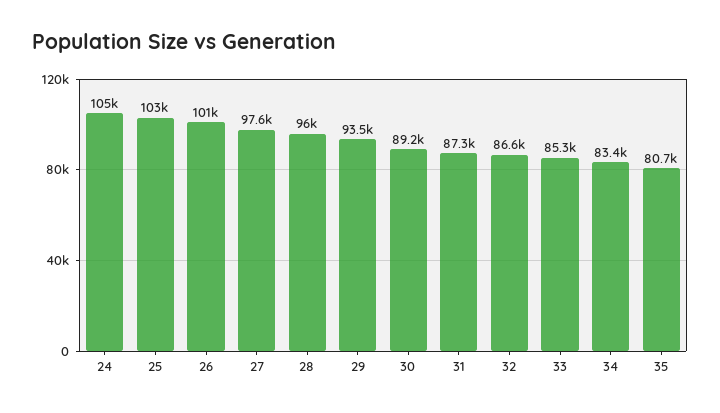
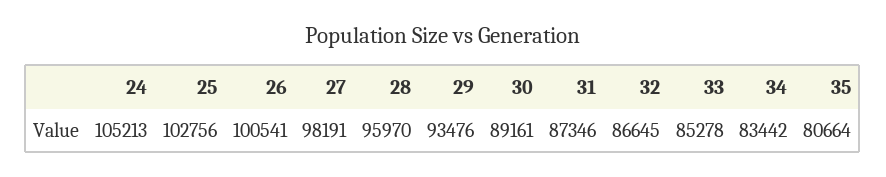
27: 97600 -> 98191

